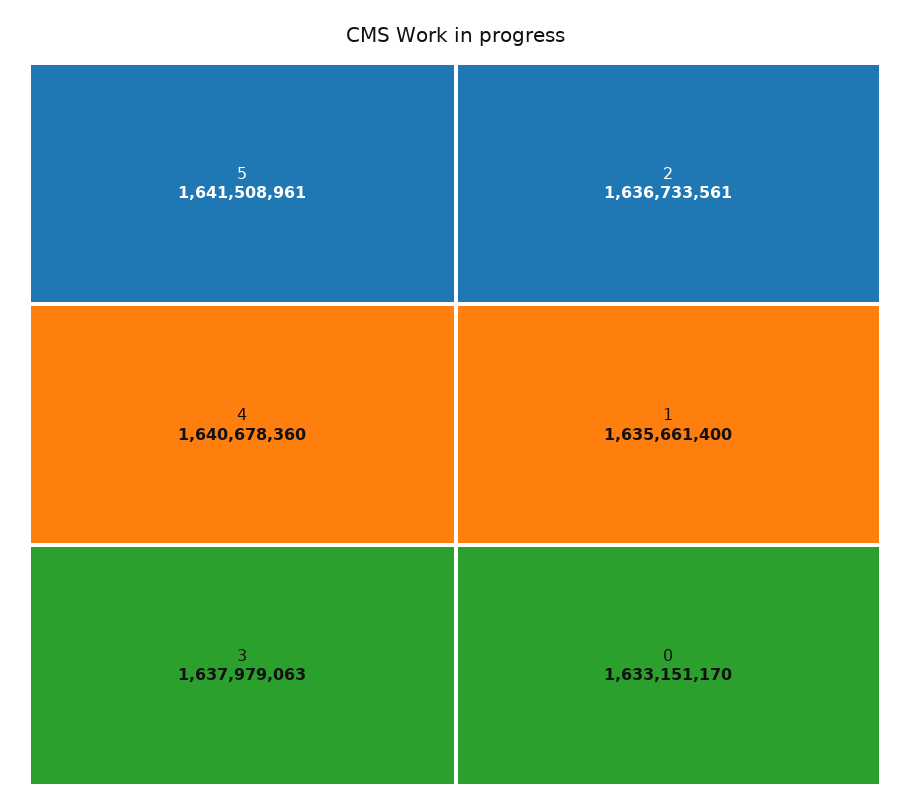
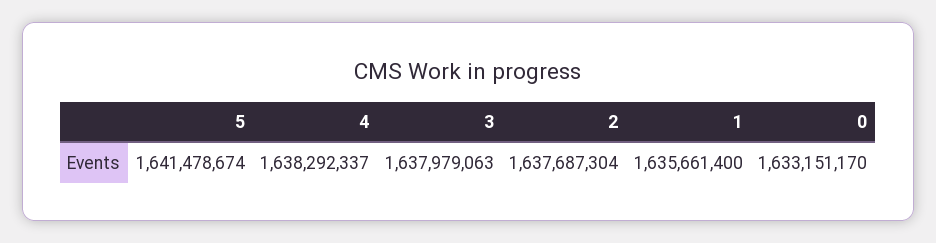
5: 1641508961 -> 1641478674
4: 1640678360 -> 1638292337
2: 1636733561 -> 1637687304

